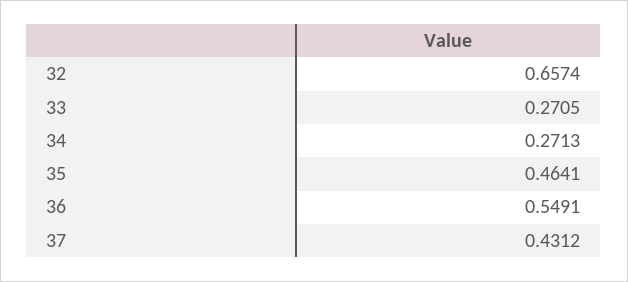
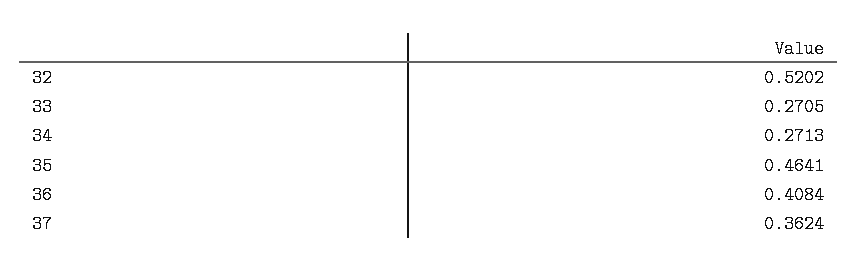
32: 0.6574 -> 0.5202
36: 0.5491 -> 0.4084
37: 0.4312 -> 0.3624

